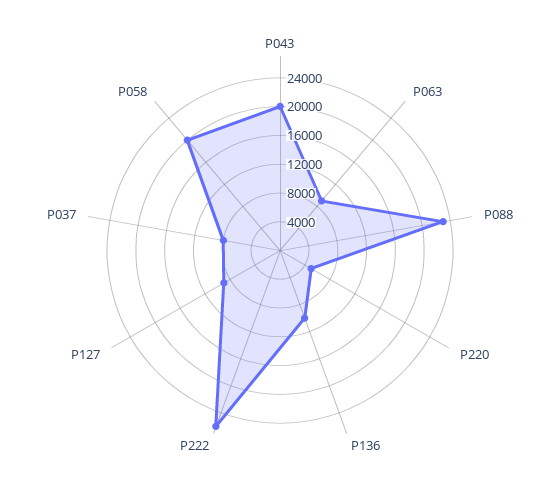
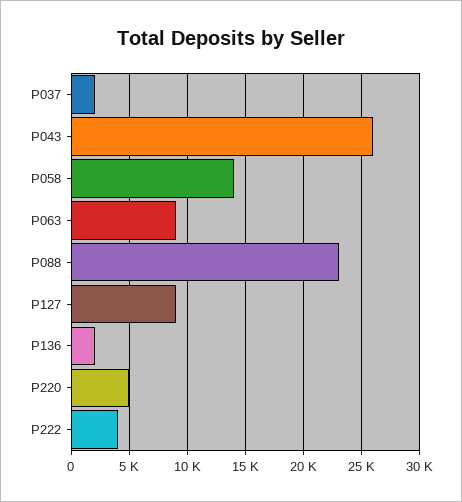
P043: 20000 -> 26000
P136: 10000 -> 2000
P222: 26000 -> 4000
P037: 8000 -> 2000
P058: 20000 -> 14000

